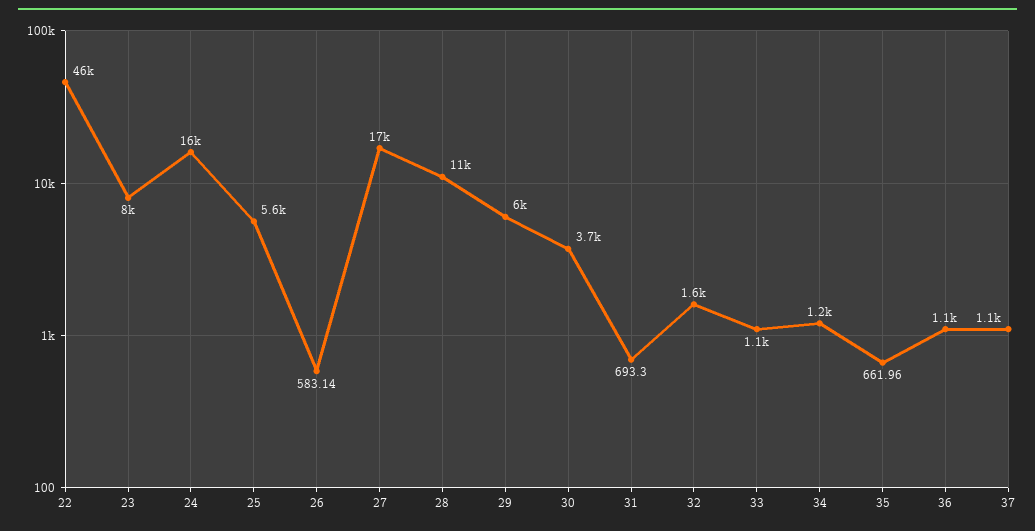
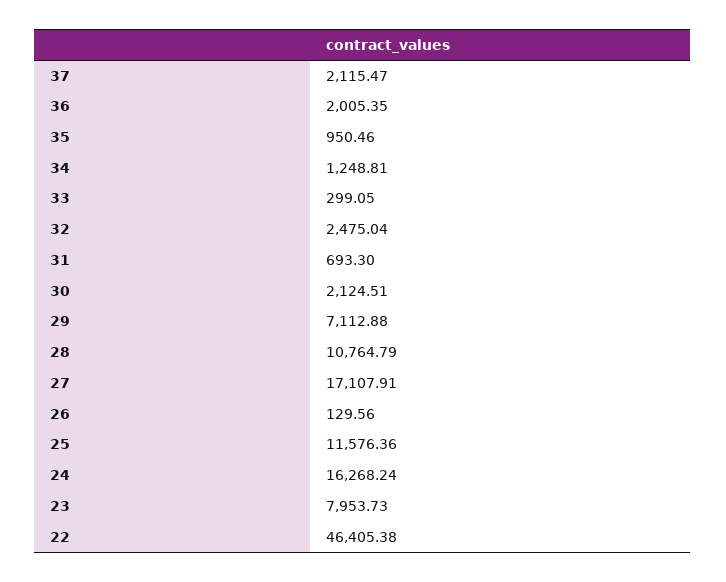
25: 5600 -> 11576.36
26: 583.14 -> 129.56
29: 6000 -> 7112.88
30: 3700 -> 2124.51
32: 1600 -> 2475.04
33: 1100 -> 299.05
35: 661.96 -> 950.46
36: 1100 -> 2005.35
37: 1100 -> 2115.47

